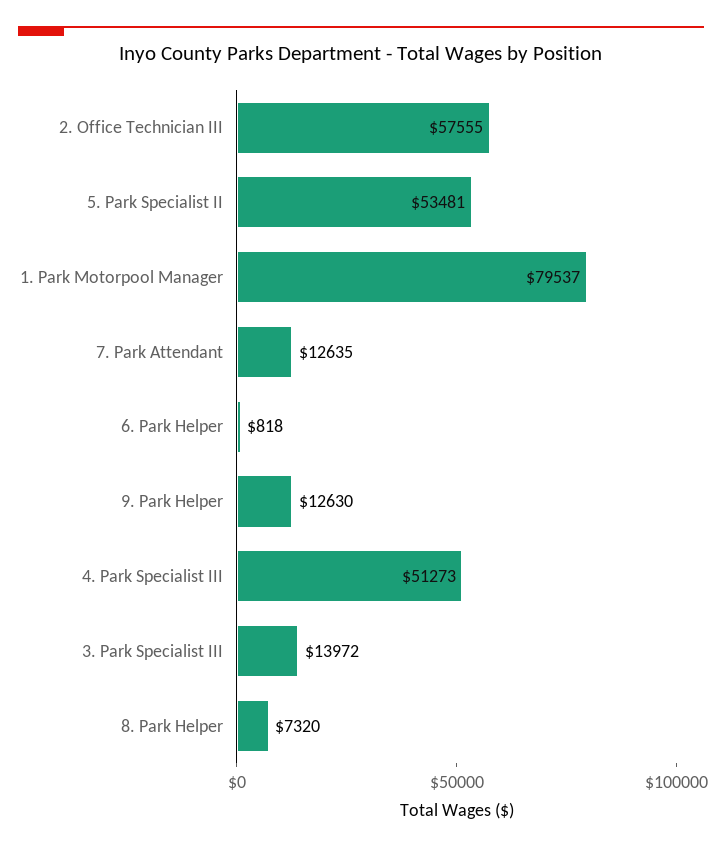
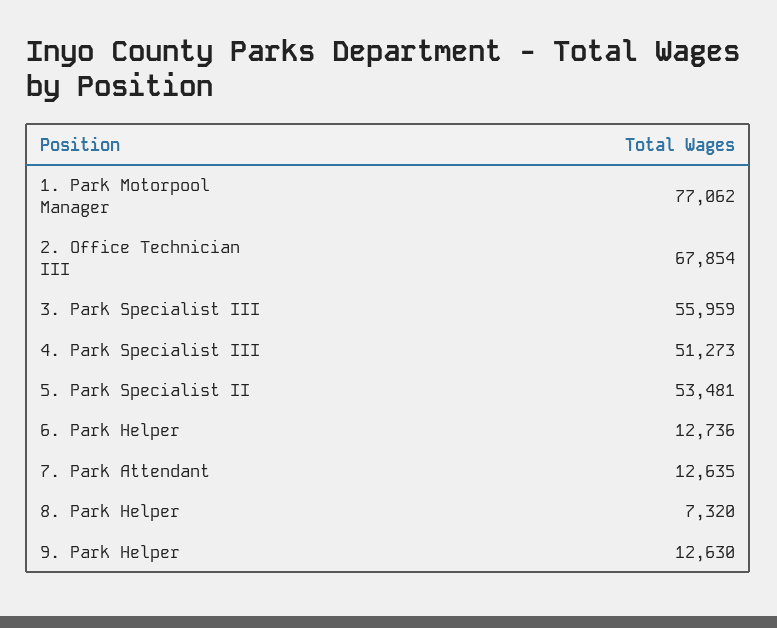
2. Office Technician III: 57555 -> 67854
1. Park Motorpool Manager: 79537 -> 77062
6. Park Helper: 818 -> 12736
3. Park Specialist III: 13972 -> 55959

